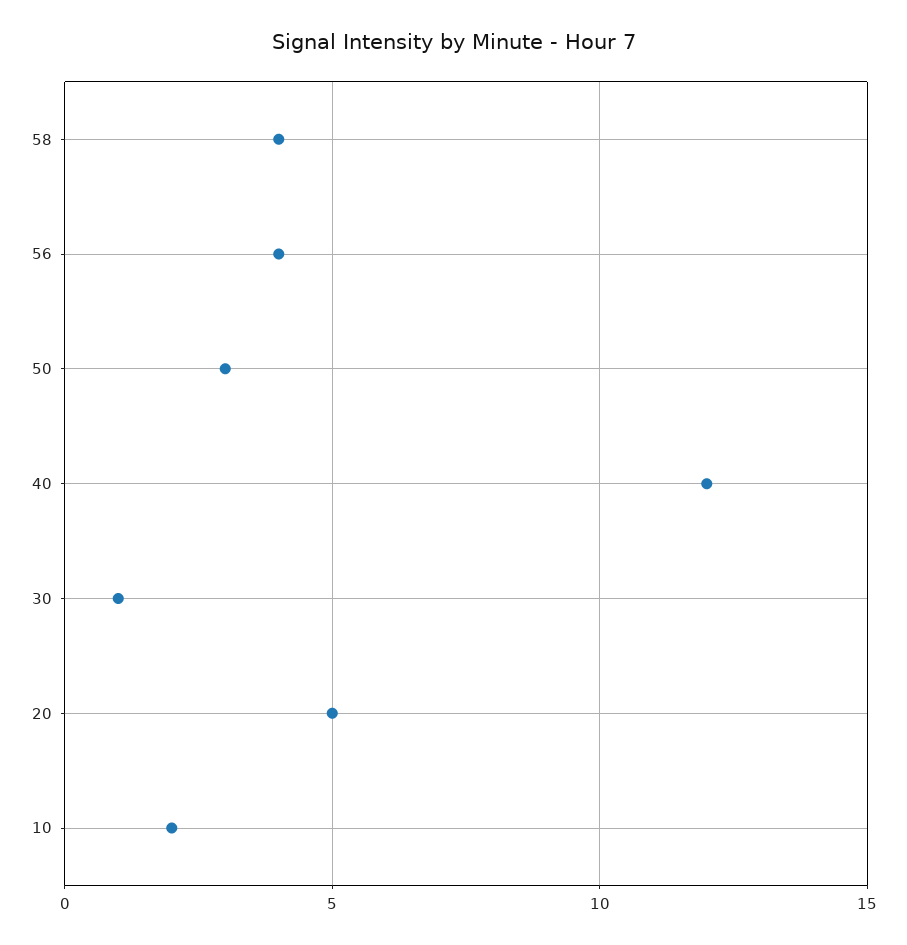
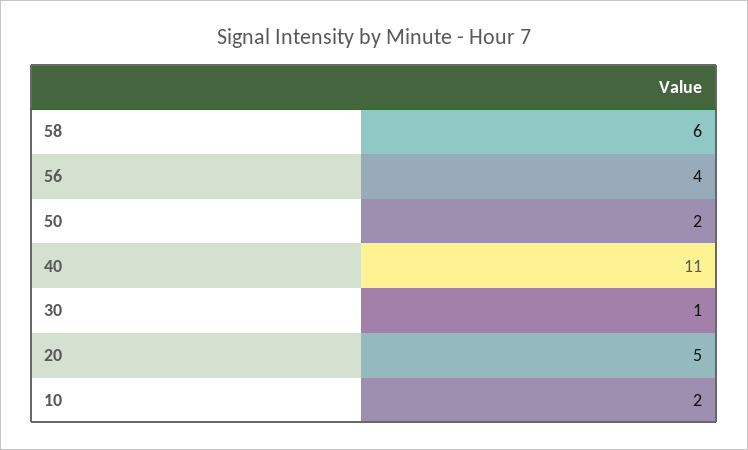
58: 4 -> 6
50: 3 -> 2
40: 12 -> 11

